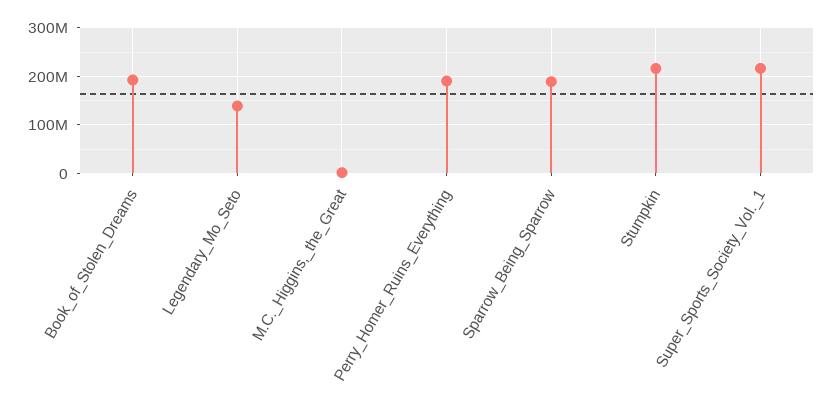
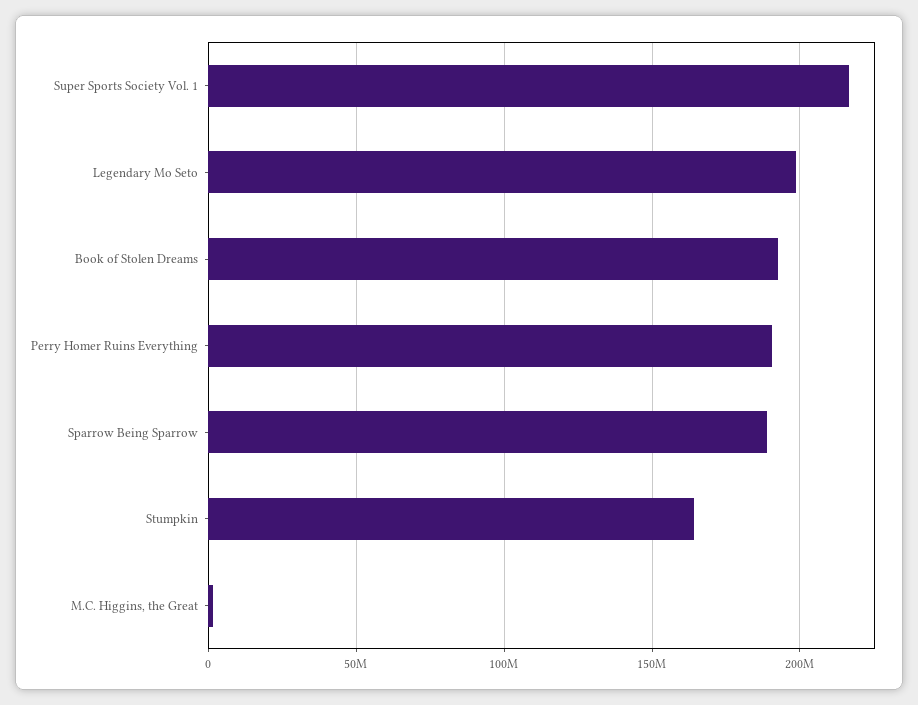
Legendary_Mo_Seto: 140000000 -> 200000000
Stumpkin: 220000000 -> 165000000

